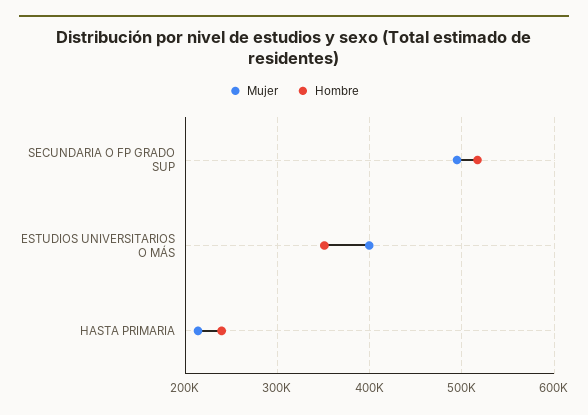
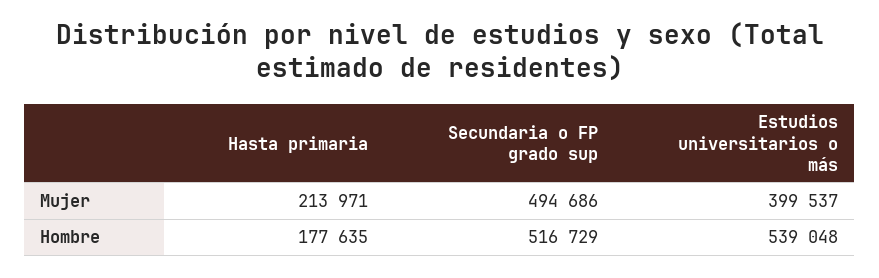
Hombre, ESTUDIOS UNIVERSITARIOS O MÁS: 350000 -> 539048
Hombre, HASTA PRIMARIA: 240000 -> 177635

